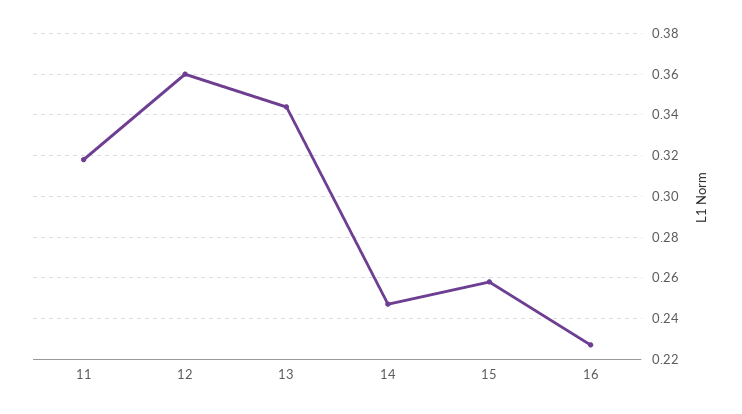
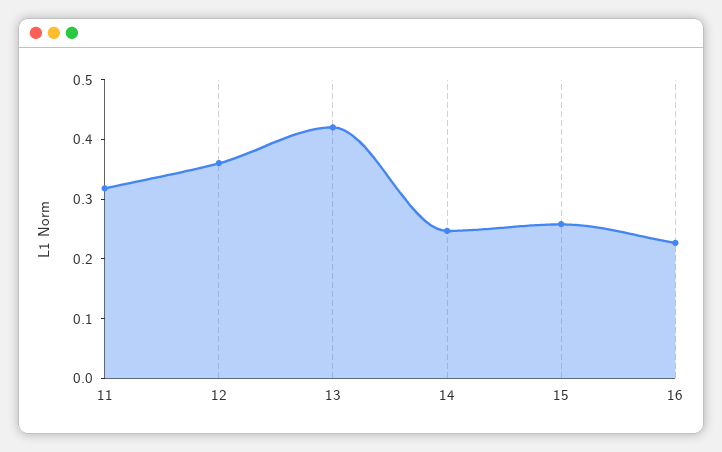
13: 0.345 -> 0.42

